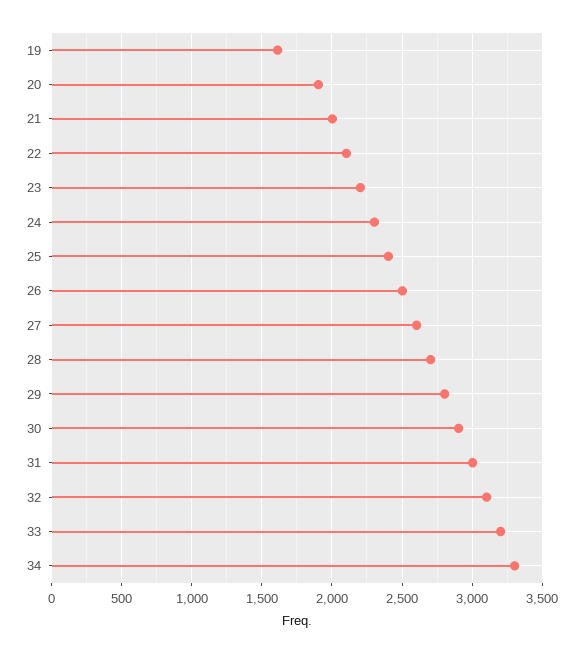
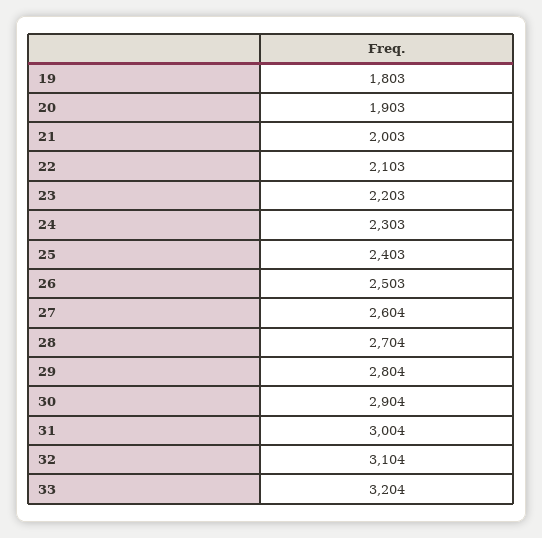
19: 1600 -> 1803
34: 3300 -> none

